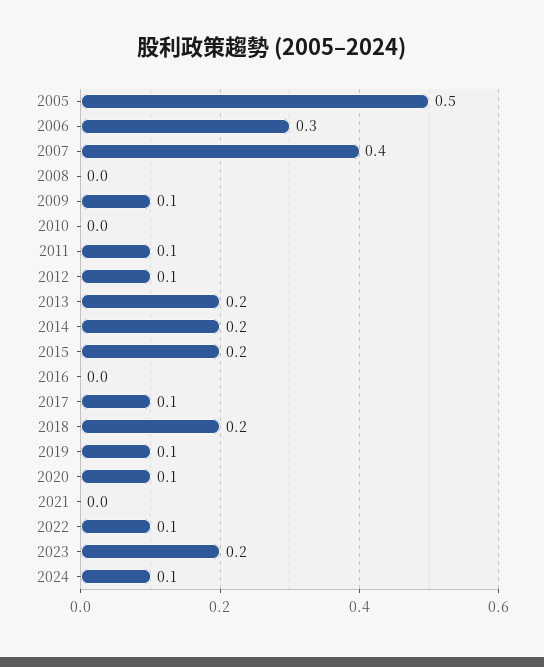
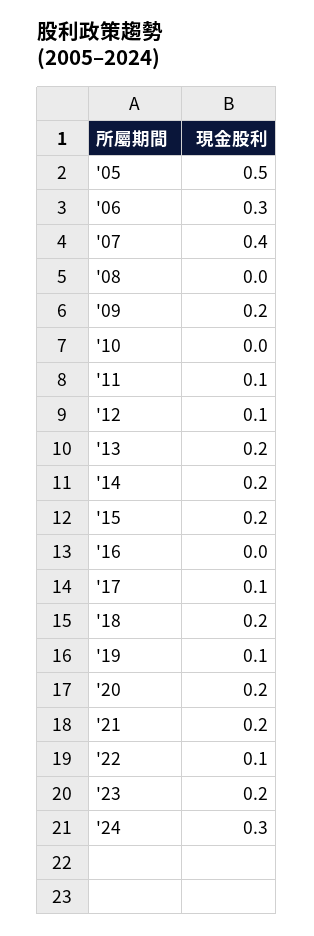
2009: 0.1 -> 0.2
2020: 0.1 -> 0.2
2021: 0 -> 0.2
2024: 0.1 -> 0.3

